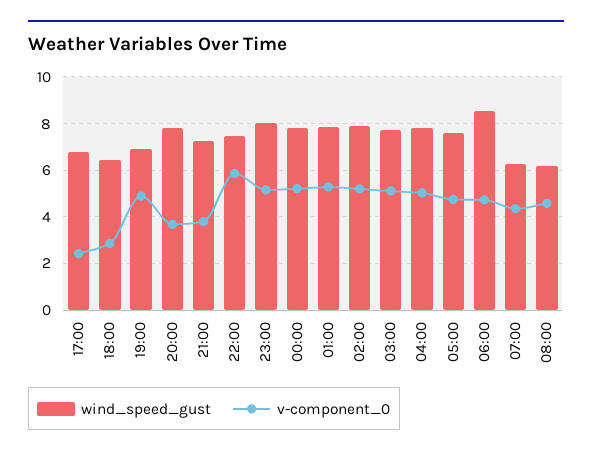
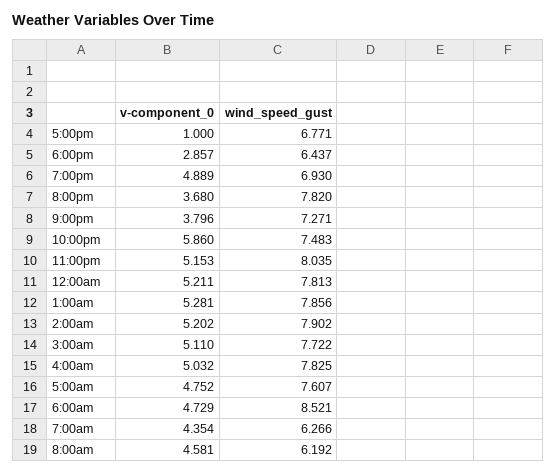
v-component_0, 17:00: 2.5 -> 1

